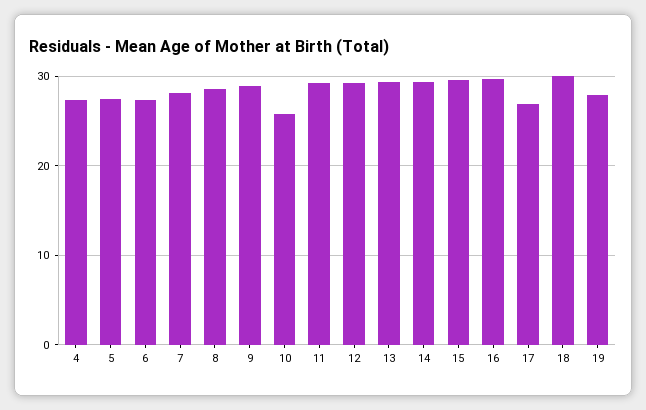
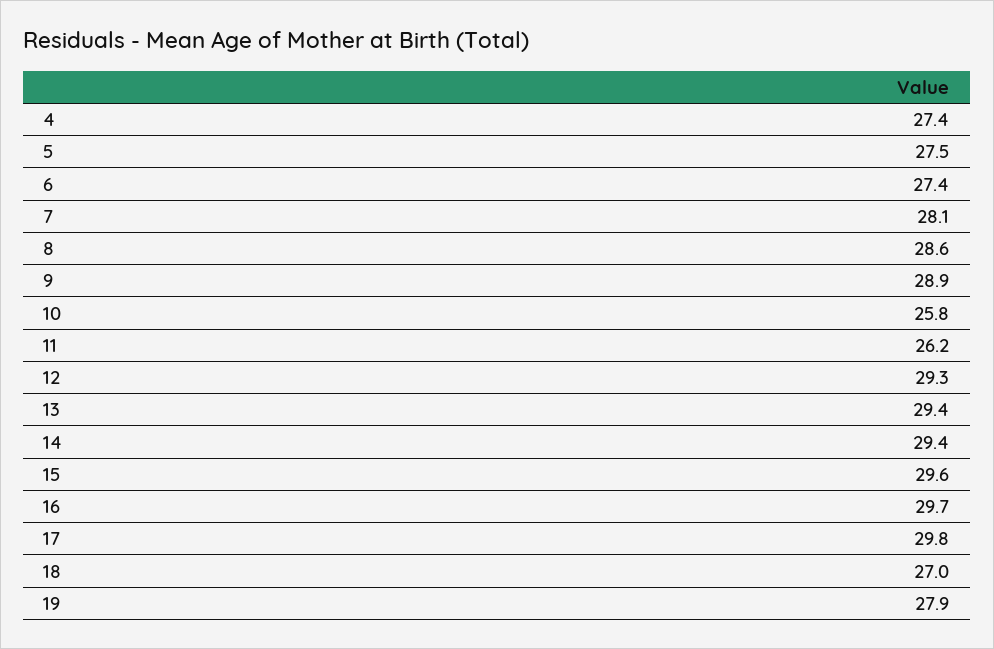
11: 29 -> 26.2
17: 27 -> 29.8
18: 30 -> 27

